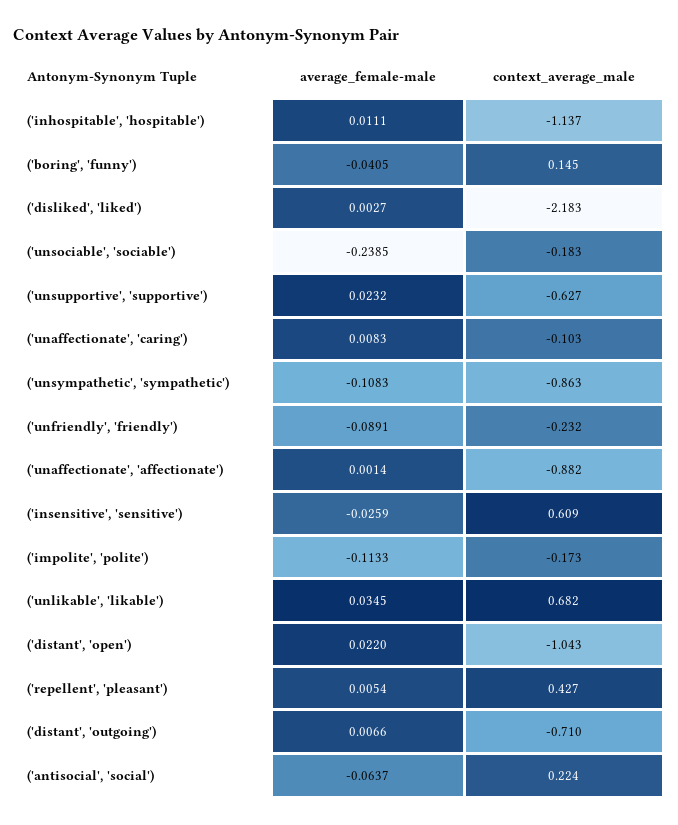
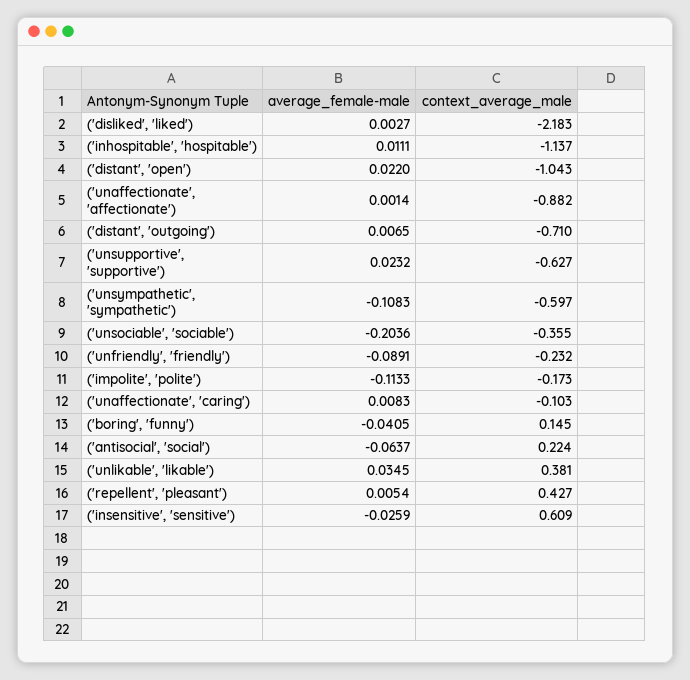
average_female-male, ('unsociable', 'sociable'): -0.2385 -> -0.2036
context_average_male, ('unsociable', 'sociable'): -0.183 -> -0.355
context_average_male, ('unsympathetic', 'sympathetic'): -0.863 -> -0.597
context_average_male, ('unlikable', 'likable'): 0.682 -> 0.381
average_female-male, ('distant', 'outgoing'): 0.0066 -> 0.0065

